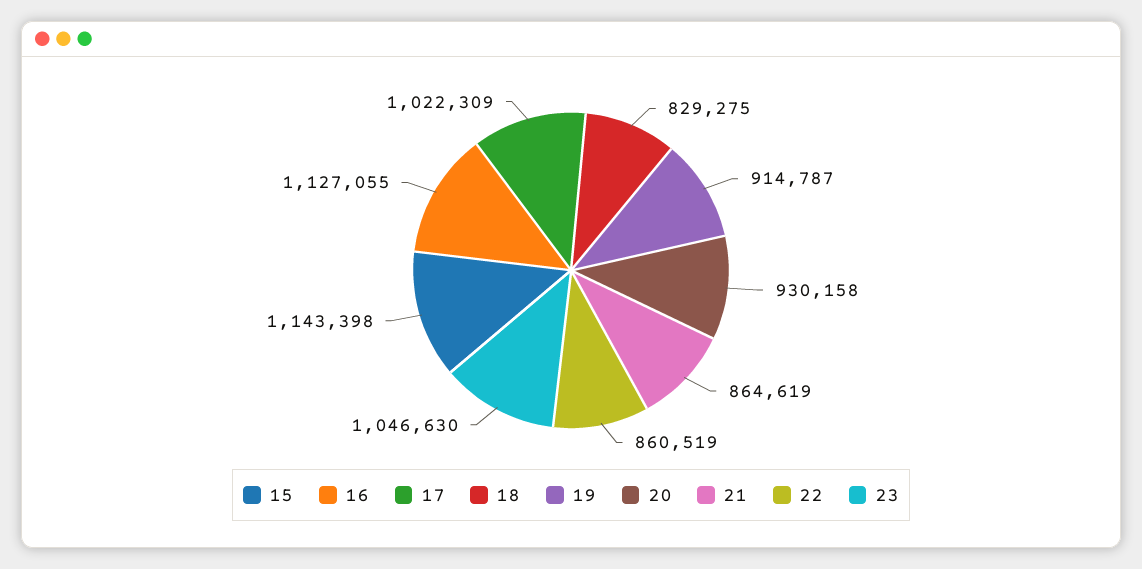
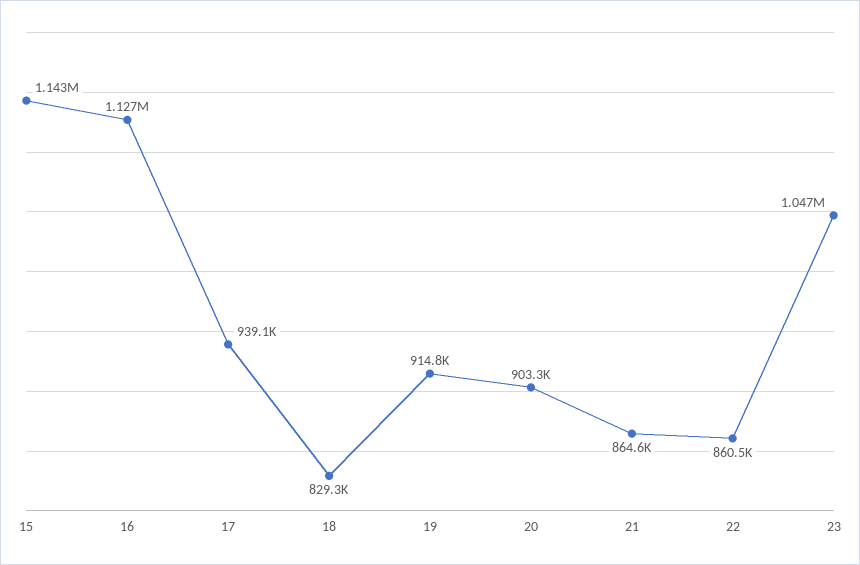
17: 1022309 -> 939100
20: 930158 -> 903300

